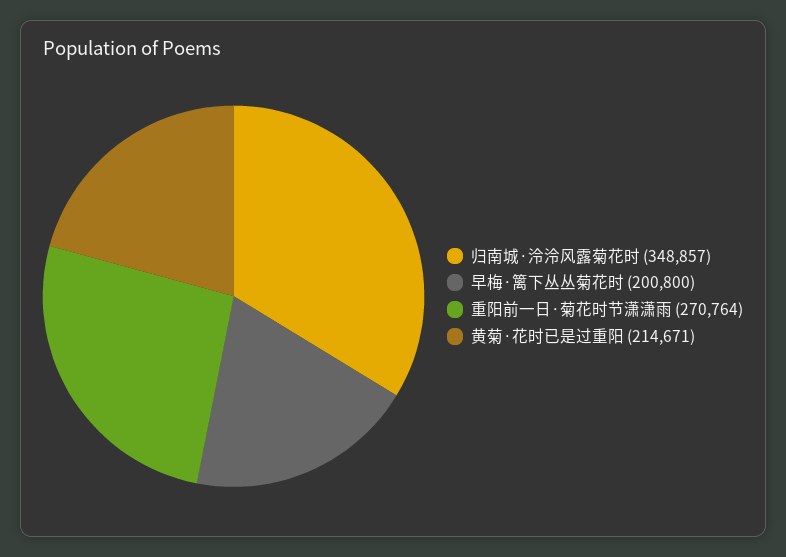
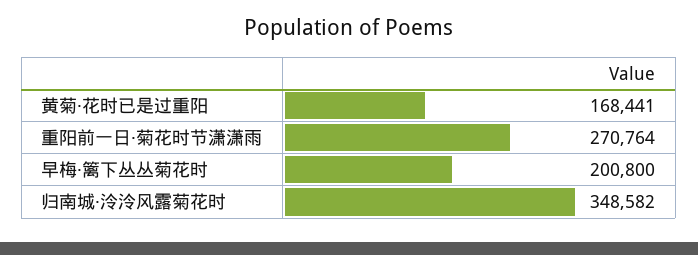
归南城·泠泠风露菊花时: 348857 -> 348582
黄菊·花时已是过重阳: 214671 -> 168441

